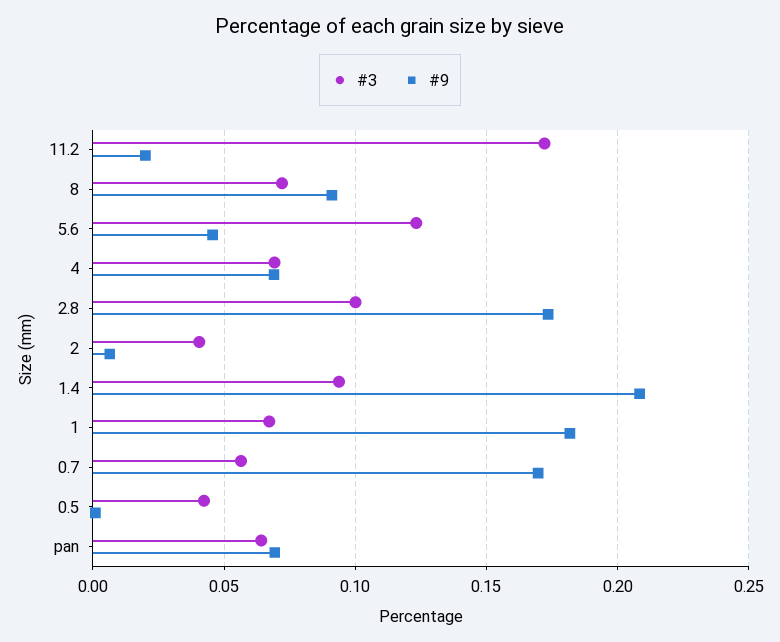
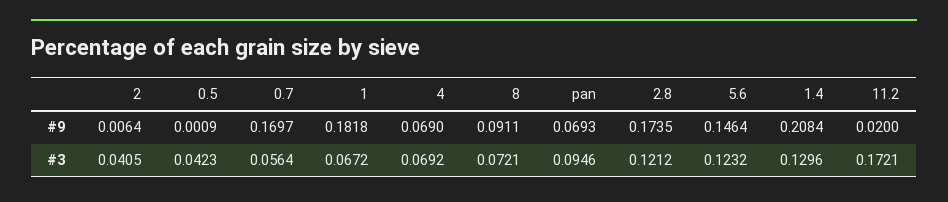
#9, 5.6: 0.045 -> 0.1464
#3, 2.8: 0.1 -> 0.1212
#3, 1.4: 0.095 -> 0.1296
#3, pan: 0.065 -> 0.0946

